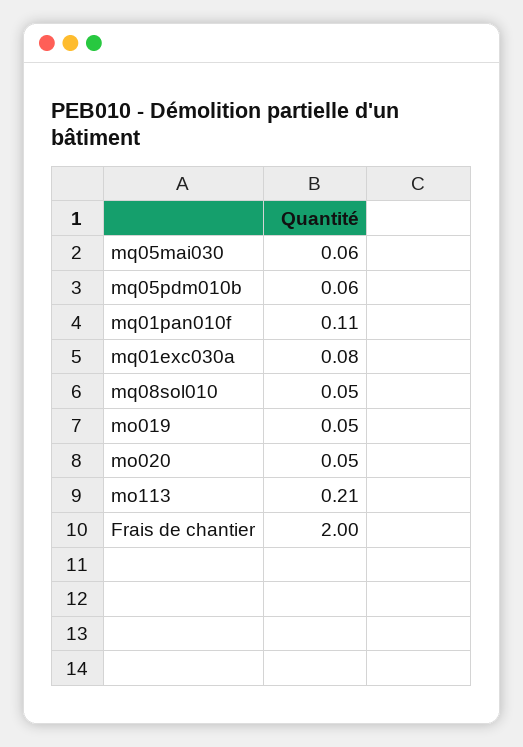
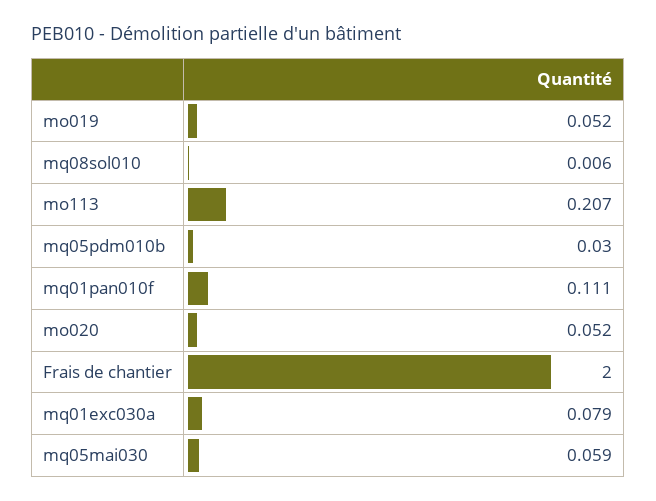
mq05pdm010b: 0.06 -> 0.03
mq08sol010: 0.05 -> 0.006

